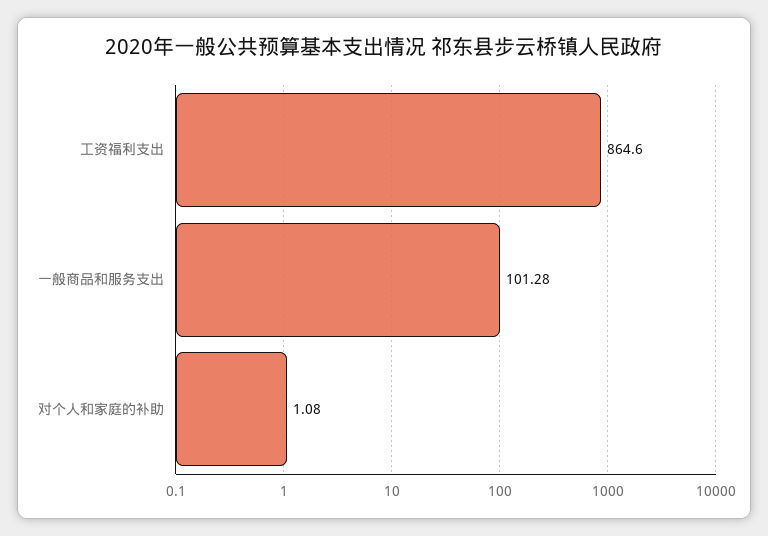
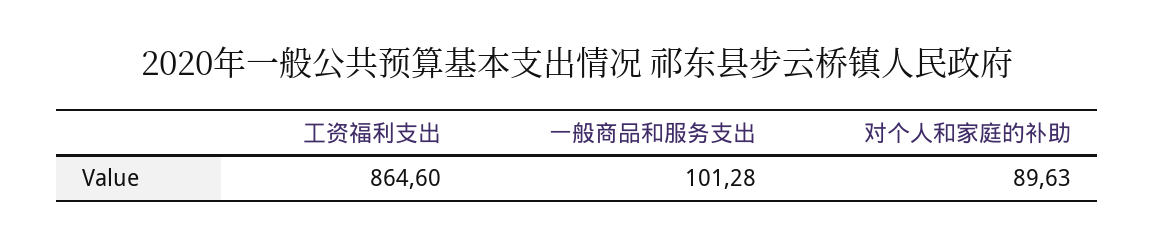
对个人和家庭的补助: 1.08 -> 89.63

